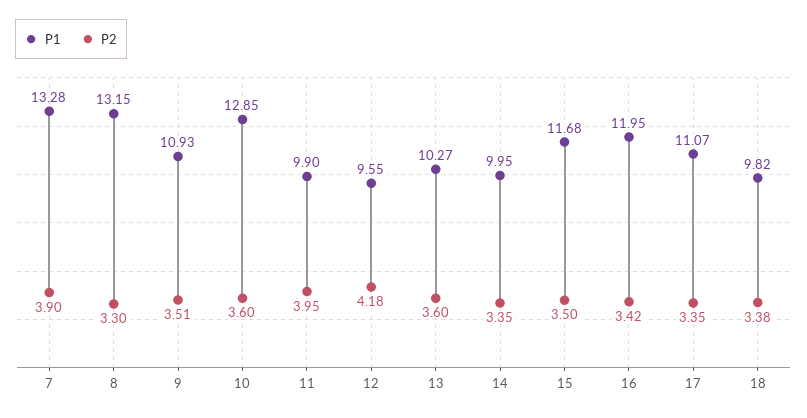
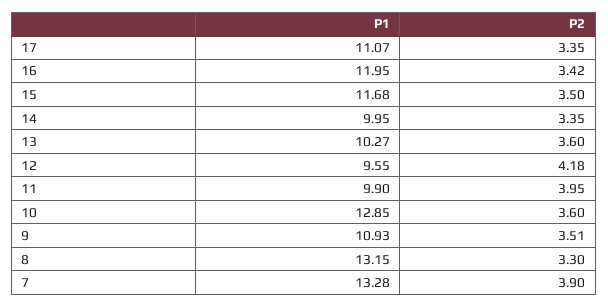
P1, 18: 9.82 -> none
P2, 18: 3.38 -> none

